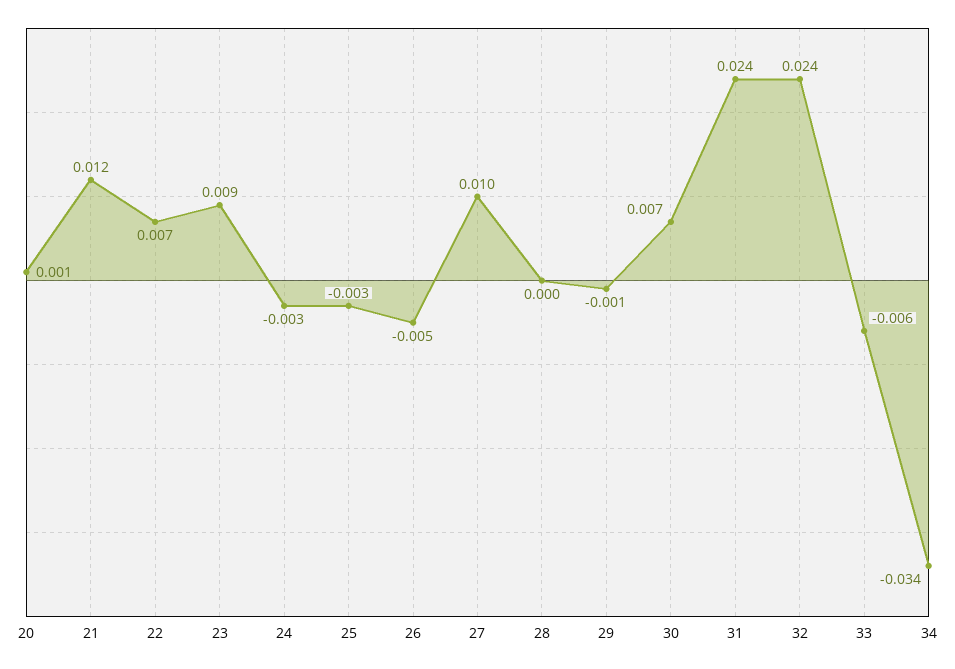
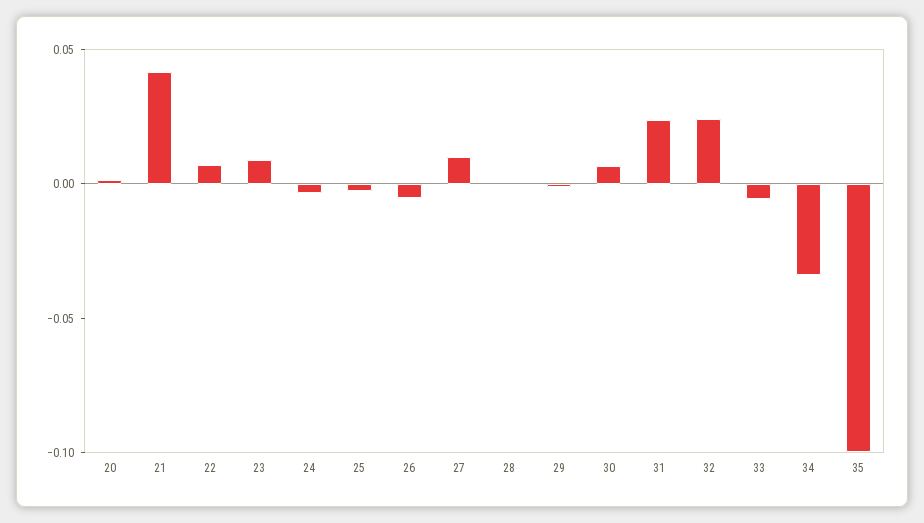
21: 0.012 -> 0.04
35: none -> -0.1

